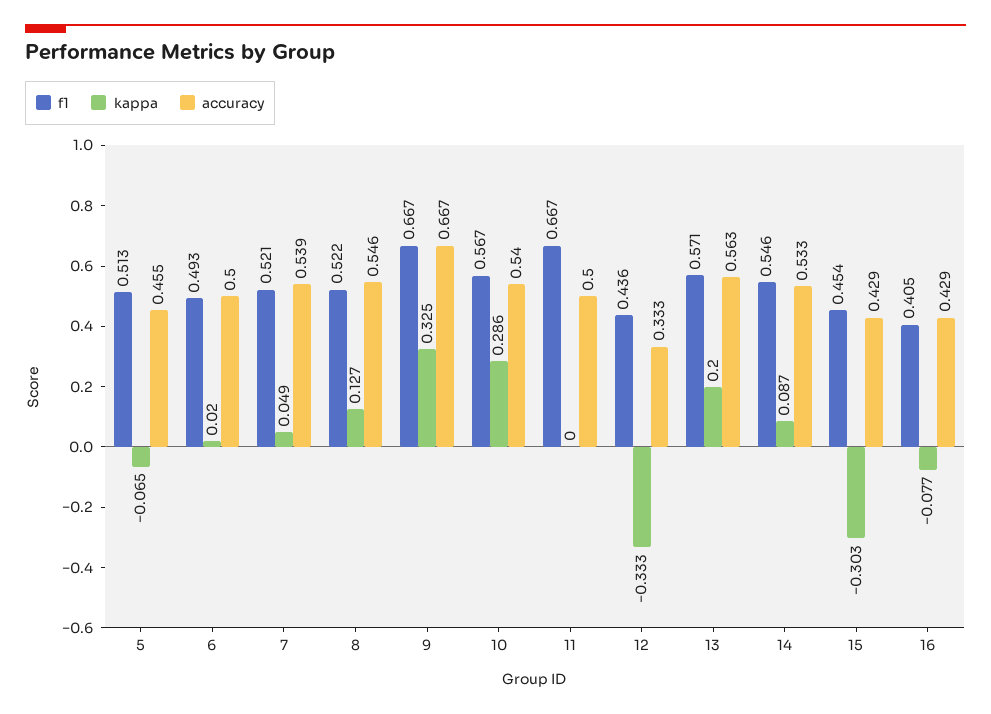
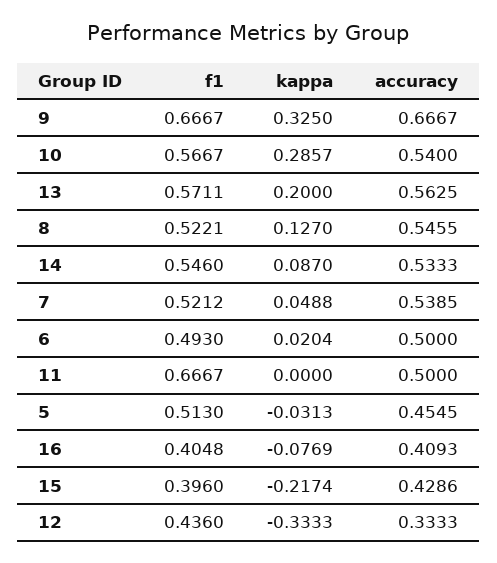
kappa, 5: -0.065 -> -0.0313
f1, 15: 0.454 -> 0.396
kappa, 15: -0.303 -> -0.2174
accuracy, 16: 0.429 -> 0.4093

